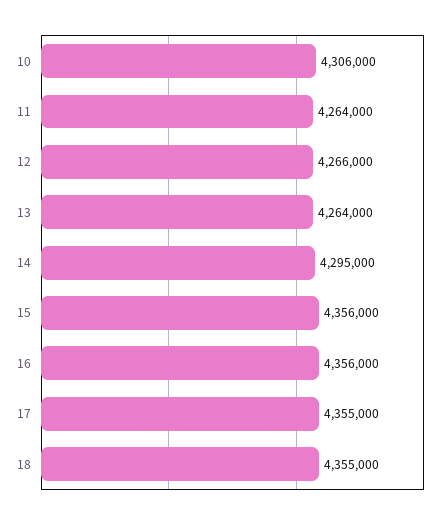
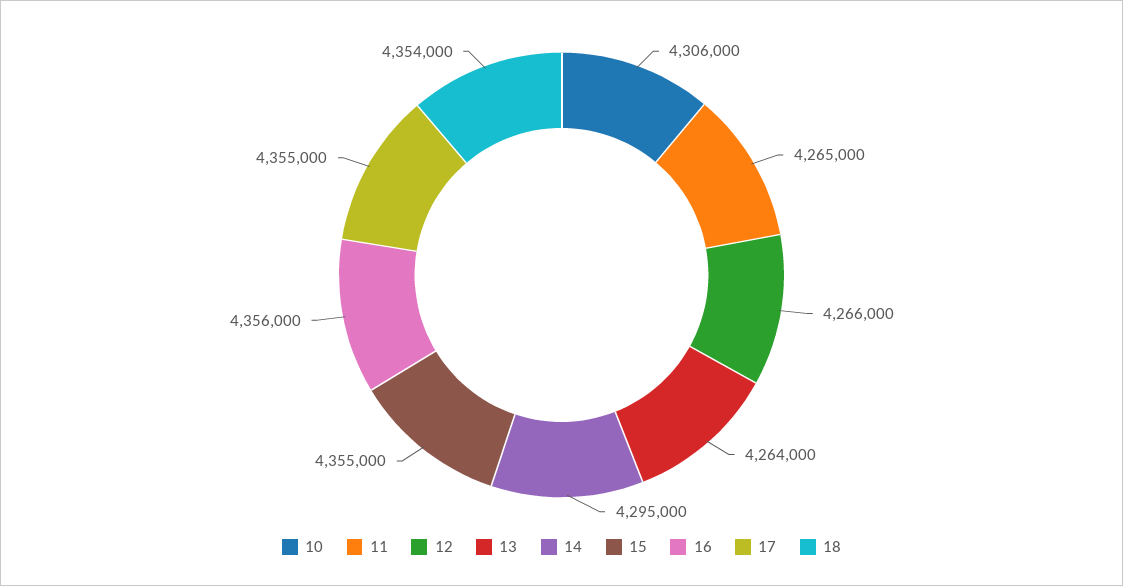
11: 4264000 -> 4265000
15: 4356000 -> 4355000
18: 4355000 -> 4354000

